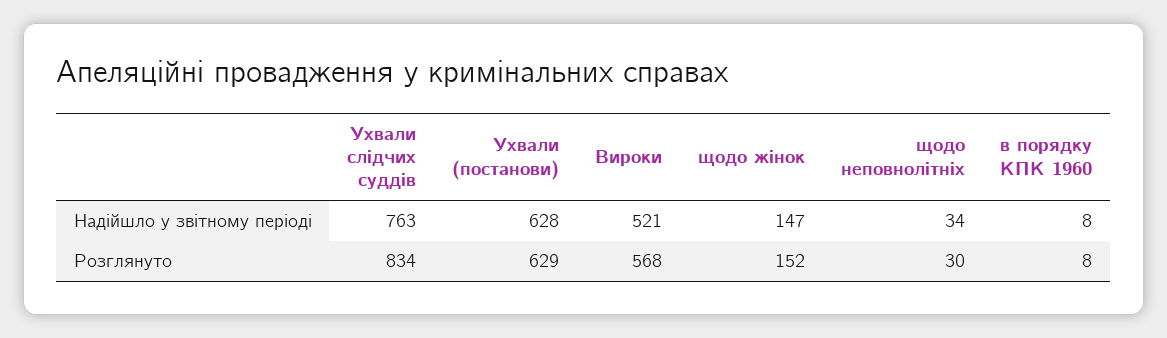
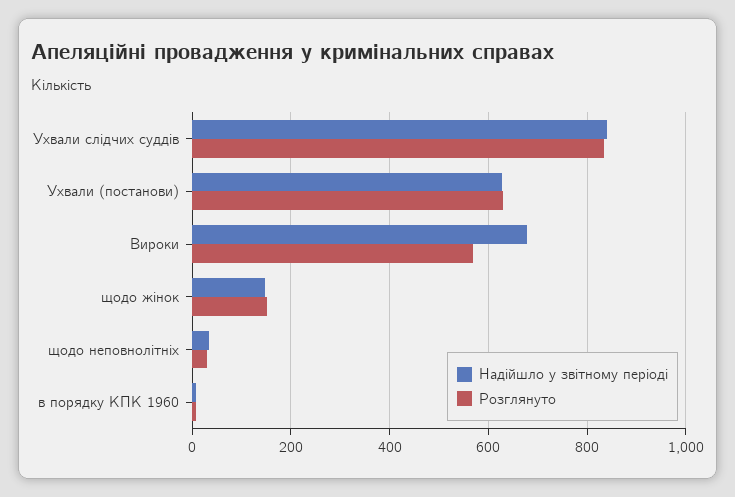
Надійшло у звітному періоді, Ухвали слідчих суддів: 763 -> 840
Надійшло у звітному періоді, Вироки: 521 -> 680

